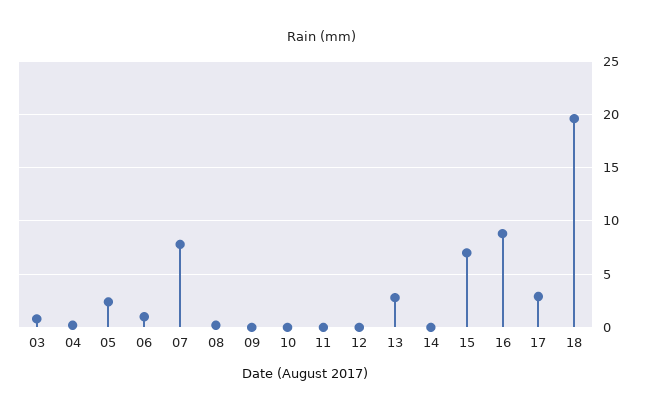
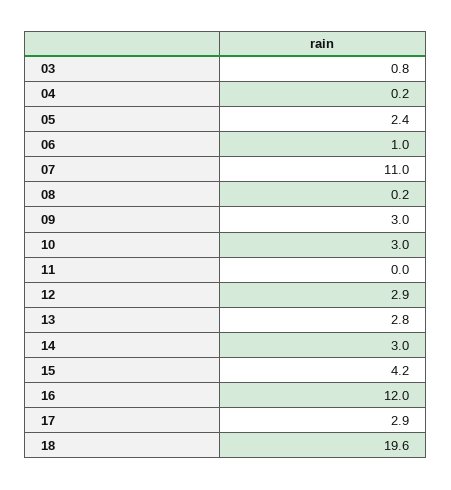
07: 8 -> 11
09: 0 -> 3
10: 0 -> 3
12: 0 -> 2.9
14: 0 -> 3
15: 7 -> 4.2
16: 9 -> 12

